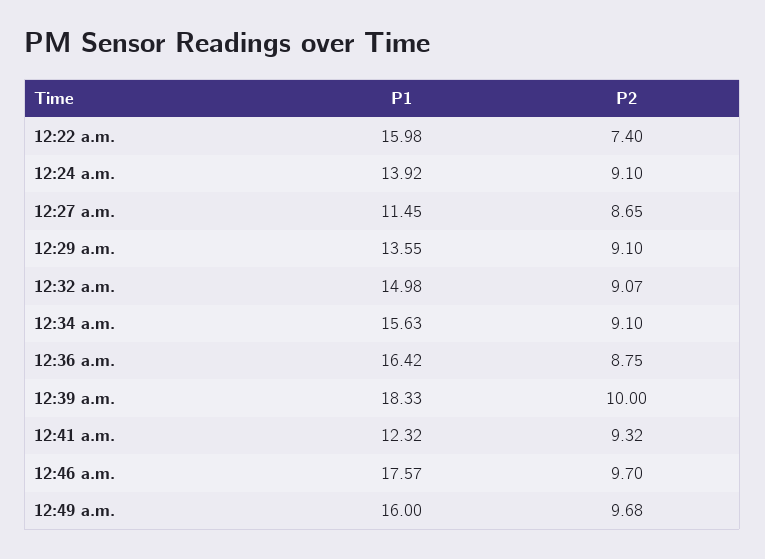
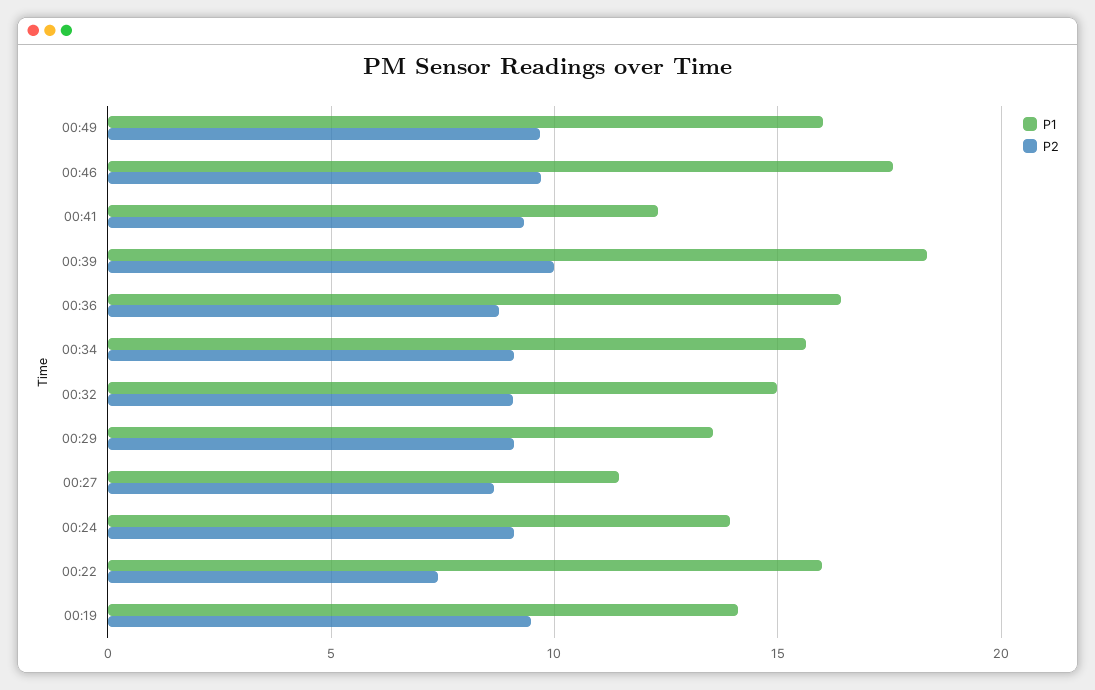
P1, 00:19: none -> 14
P2, 00:19: none -> 9.5

